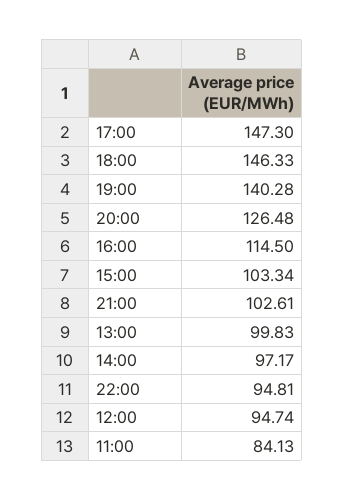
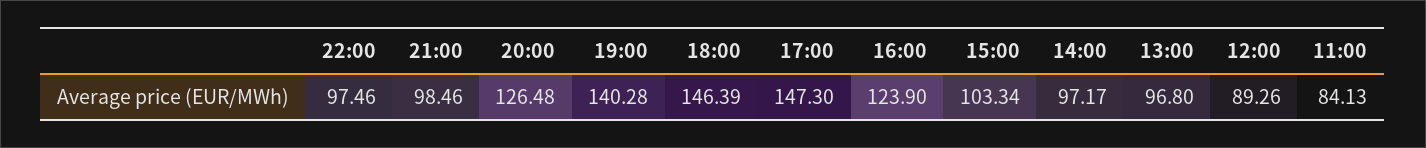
18:00: 146.33 -> 146.39
16:00: 114.5 -> 123.9
21:00: 102.61 -> 98.46
13:00: 99.83 -> 96.8
22:00: 94.81 -> 97.46
12:00: 94.74 -> 89.26

